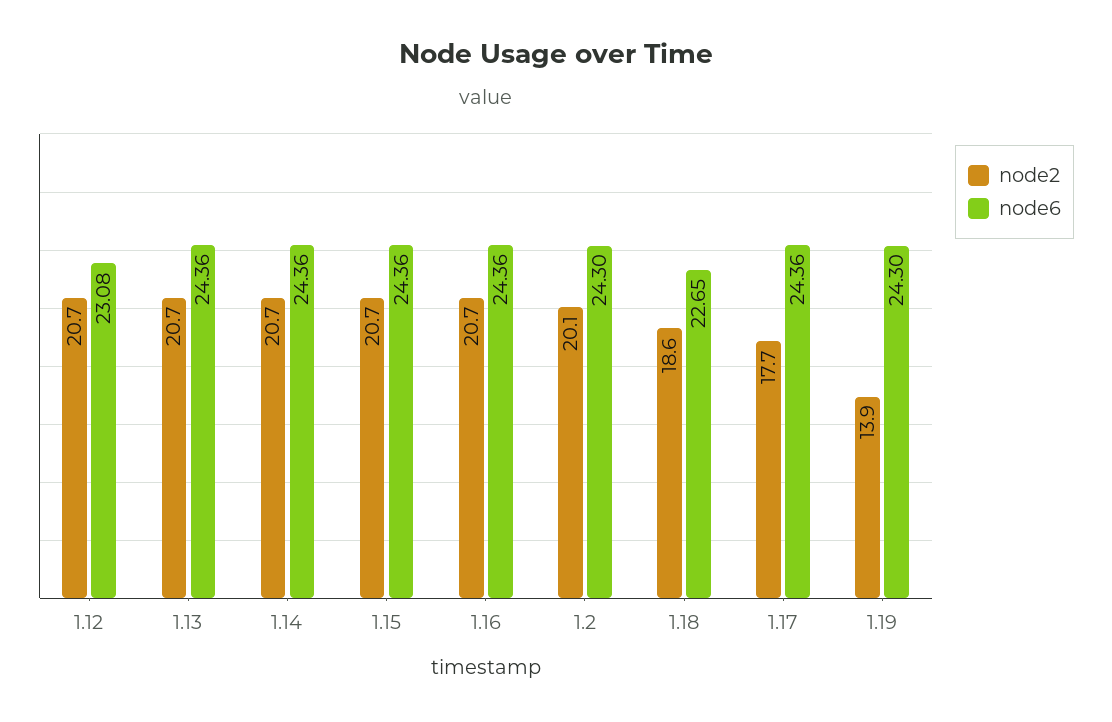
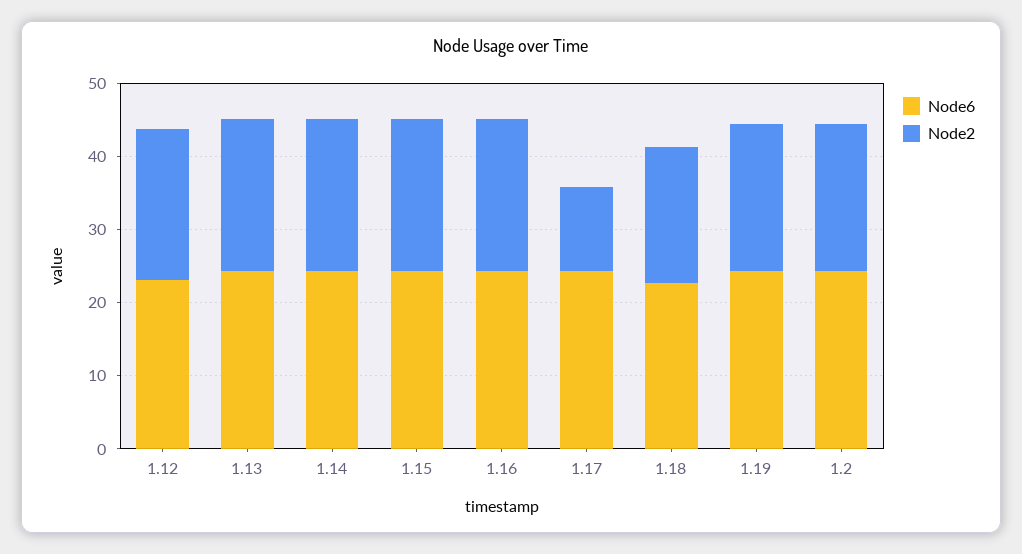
node2, 1.17: 17.7 -> 12
node2, 1.19: 13.9 -> 20

